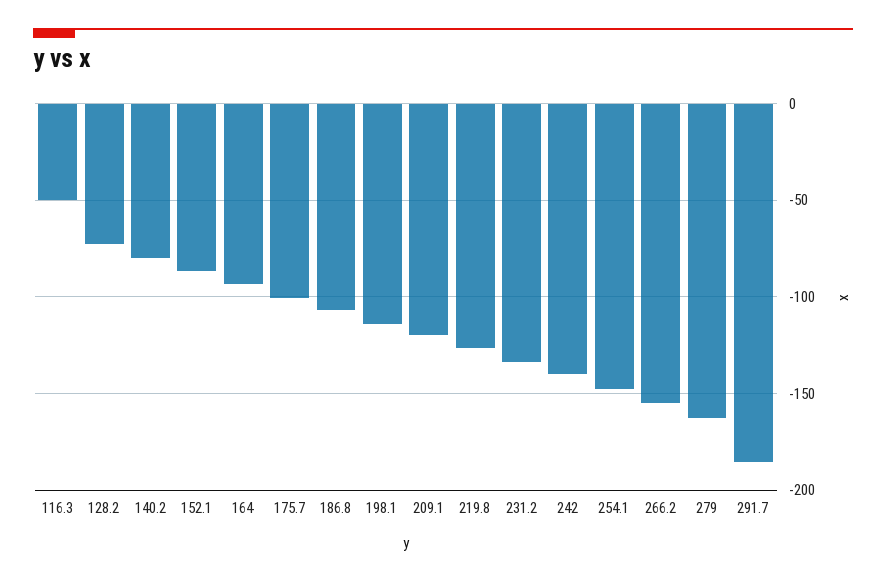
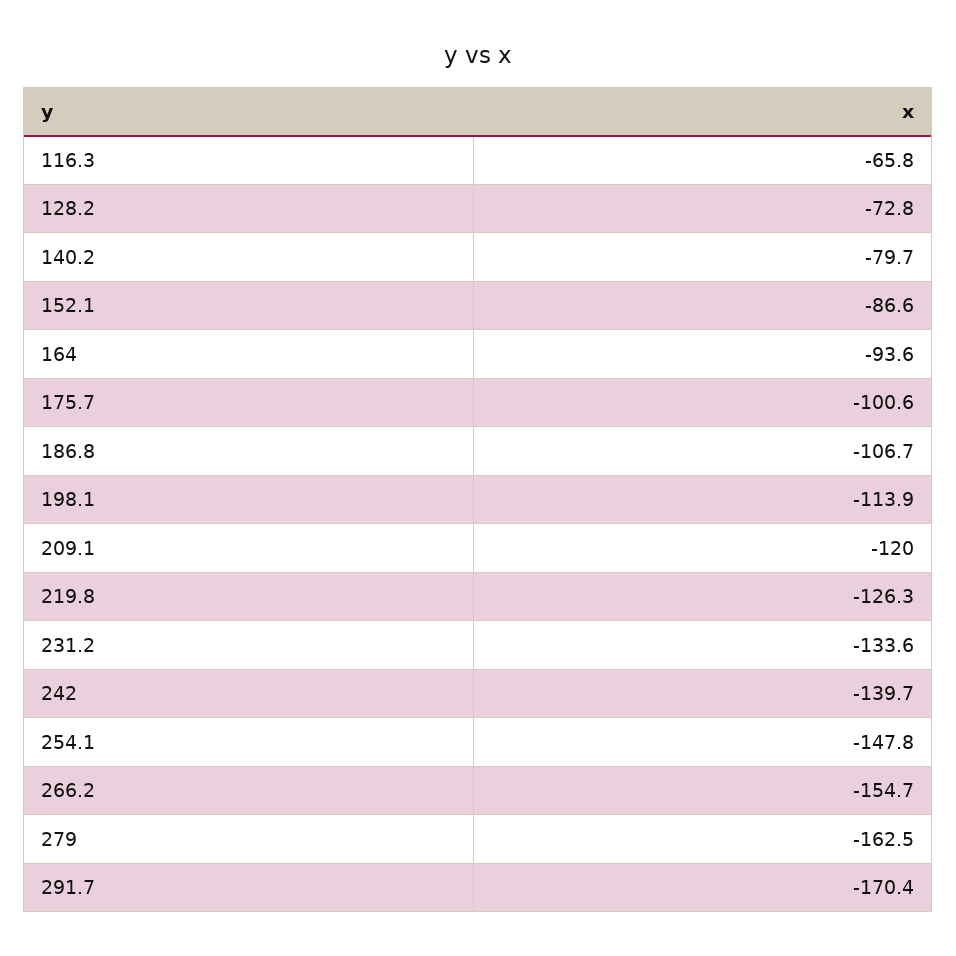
116.3: -50 -> -65.8
291.7: -185 -> -170.4

